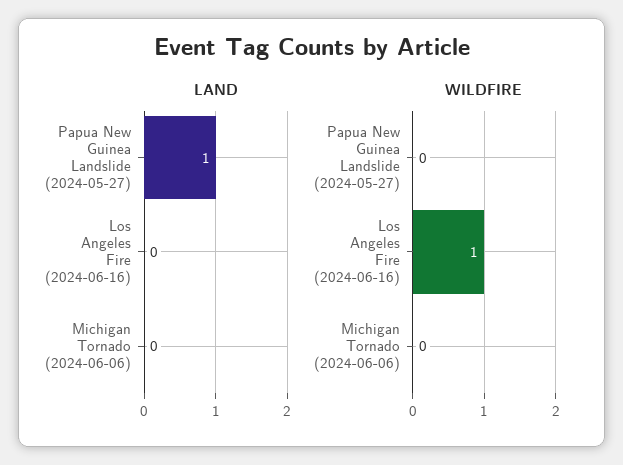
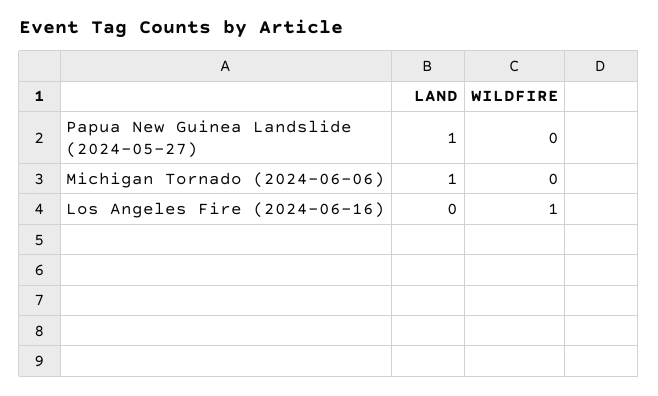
LAND, Michigan Tornado (2024-06-06): 0 -> 1

